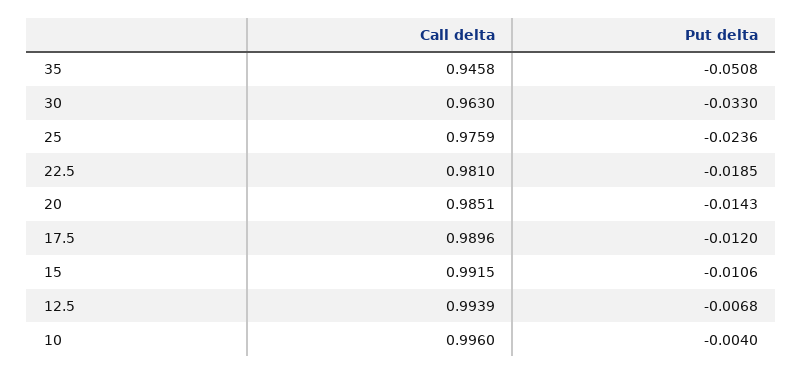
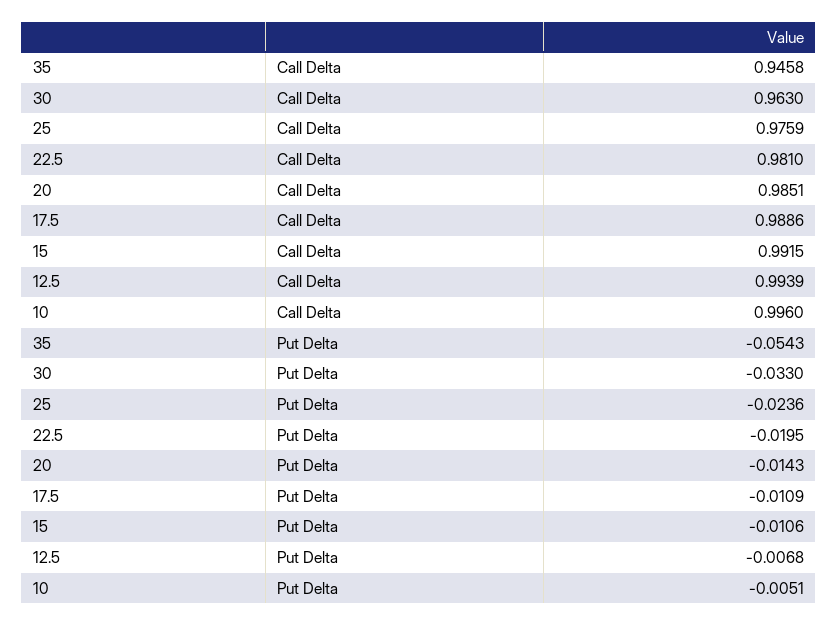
Put delta, 35: -0.0508 -> -0.0543
Put delta, 22.5: -0.0185 -> -0.0195
Call delta, 17.5: 0.9896 -> 0.9886
Put delta, 17.5: -0.012 -> -0.0109
Put delta, 10: -0.004 -> -0.0051

